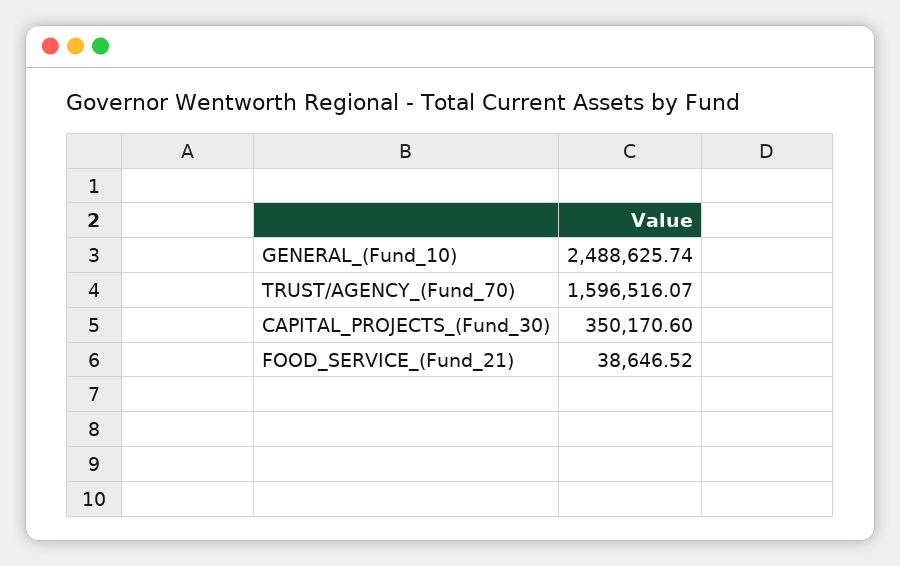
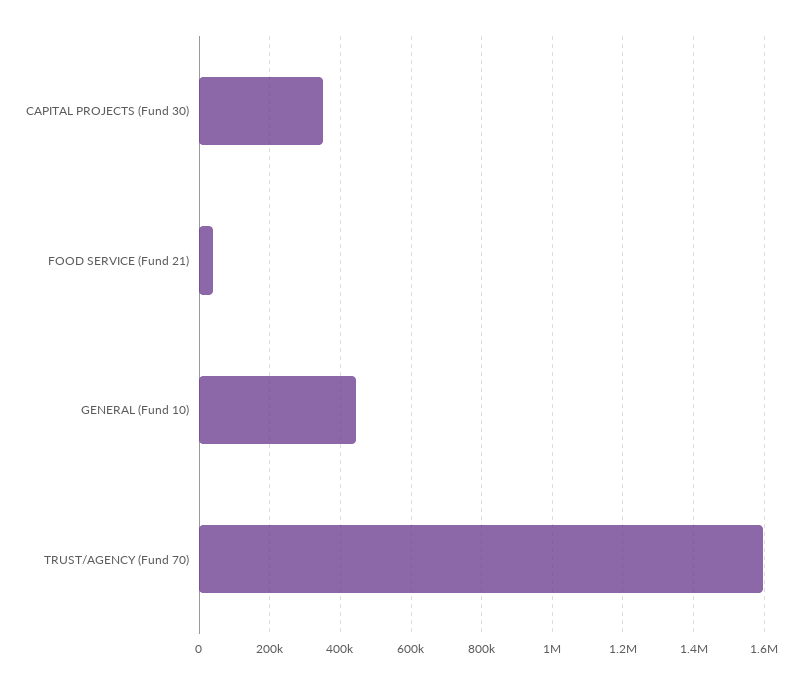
GENERAL_(Fund_10): 2488625.74 -> 440000

